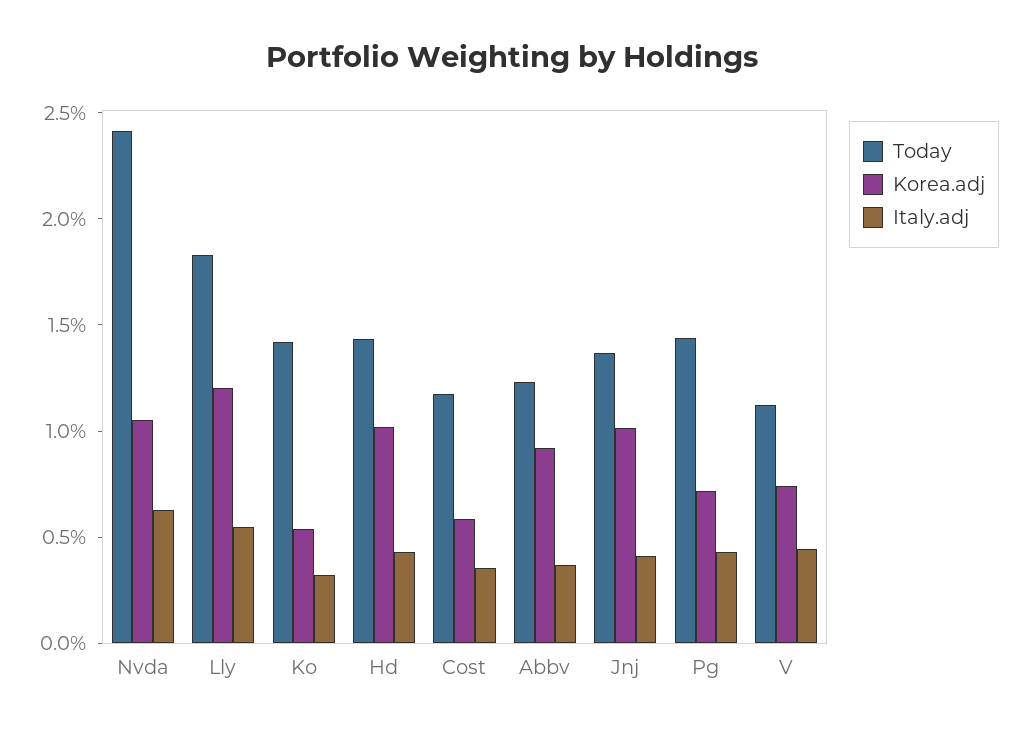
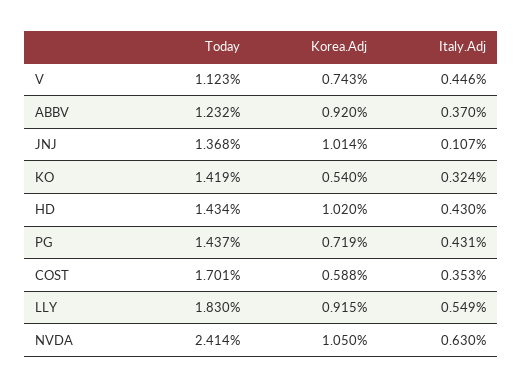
Korea.adj, Lly: 1.2 -> 0.915
Today, Cost: 1.2 -> 1.701
Italy.adj, Jnj: 0.4 -> 0.107

